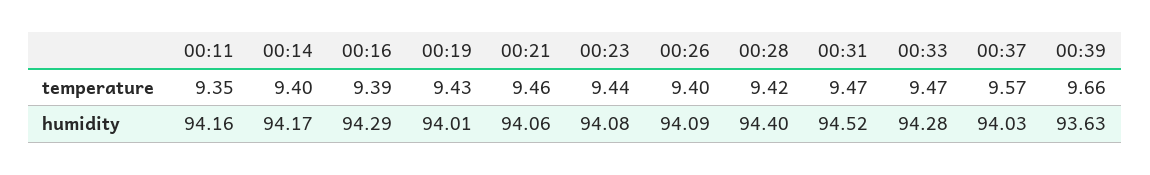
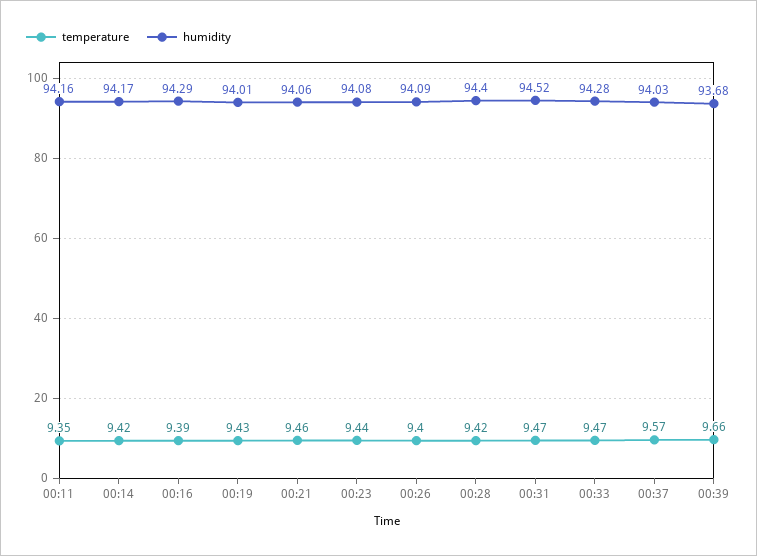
temperature, 00:14: 9.4 -> 9.42
humidity, 00:39: 93.63 -> 93.68

